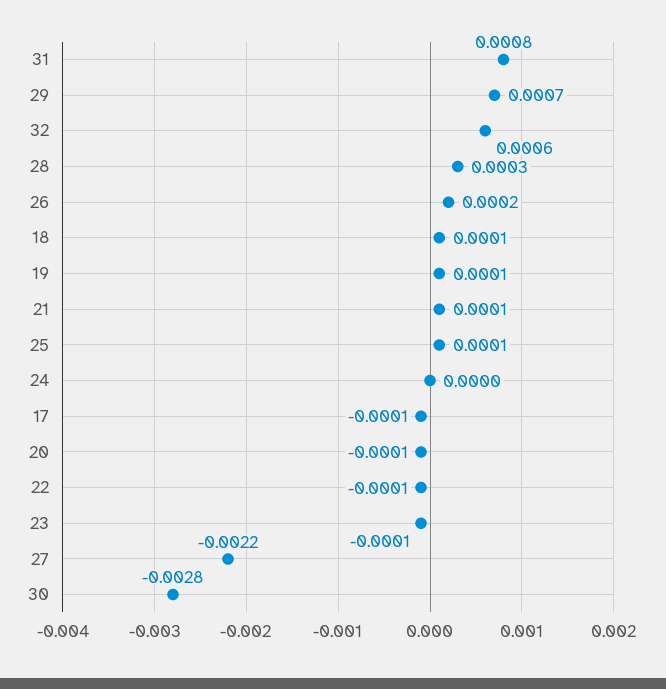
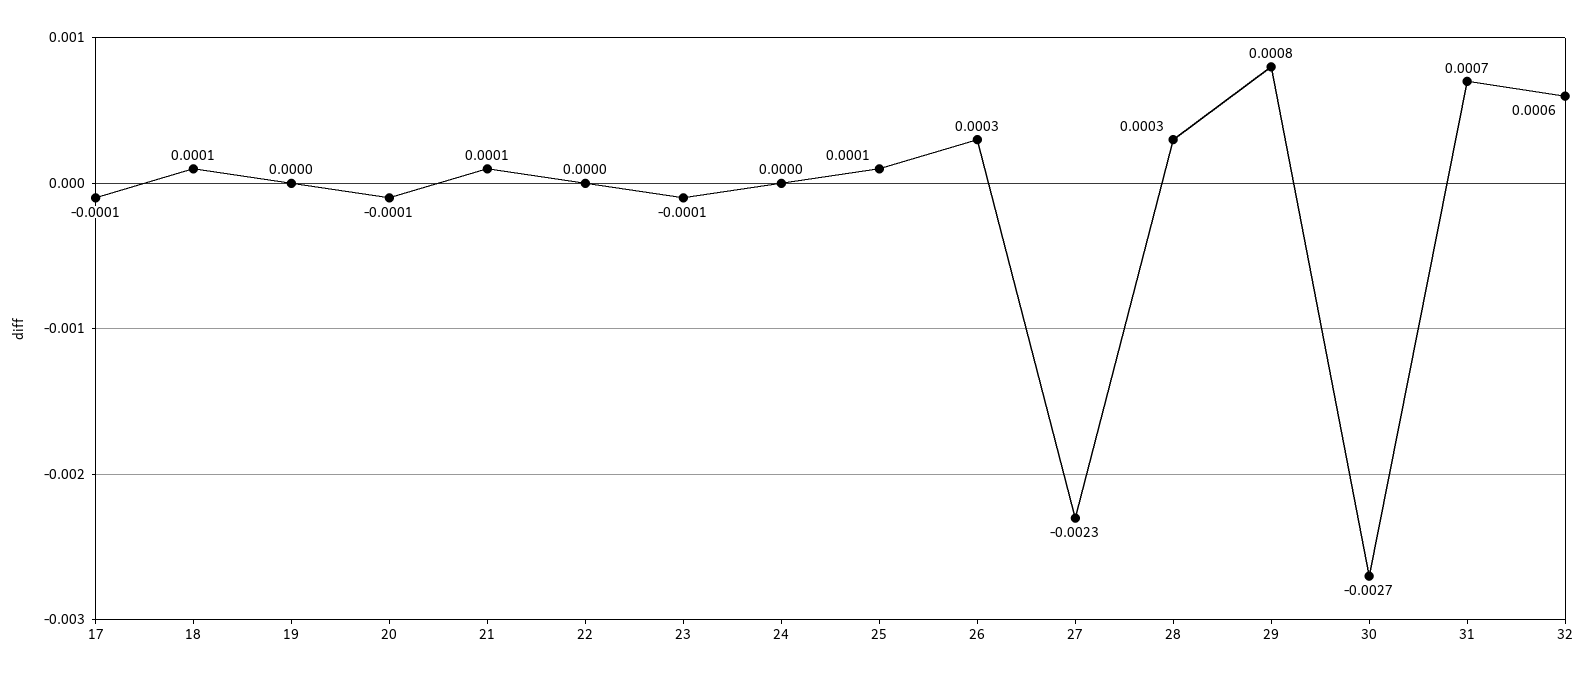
31: 0.0008 -> 0.0007
29: 0.0007 -> 0.0008
26: 0.0002 -> 0.0003
19: 0.0001 -> 0
22: -0.0001 -> 0
27: -0.0022 -> -0.0023
30: -0.0028 -> -0.0027

